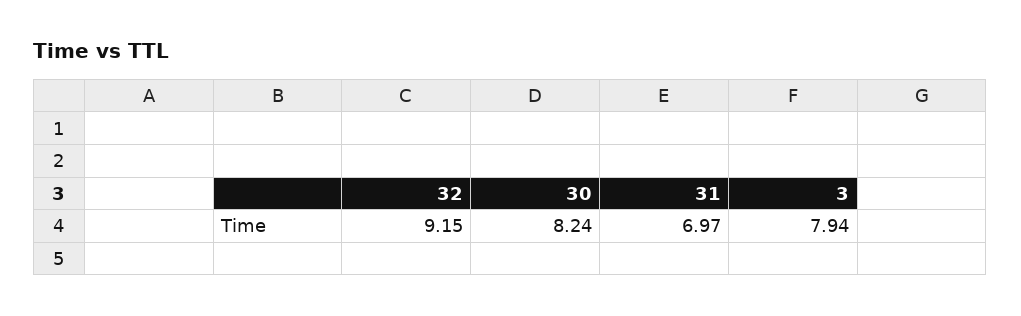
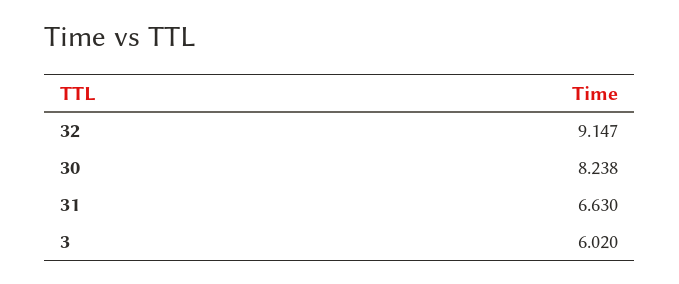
31: 6.97 -> 6.63
3: 7.94 -> 6.02

